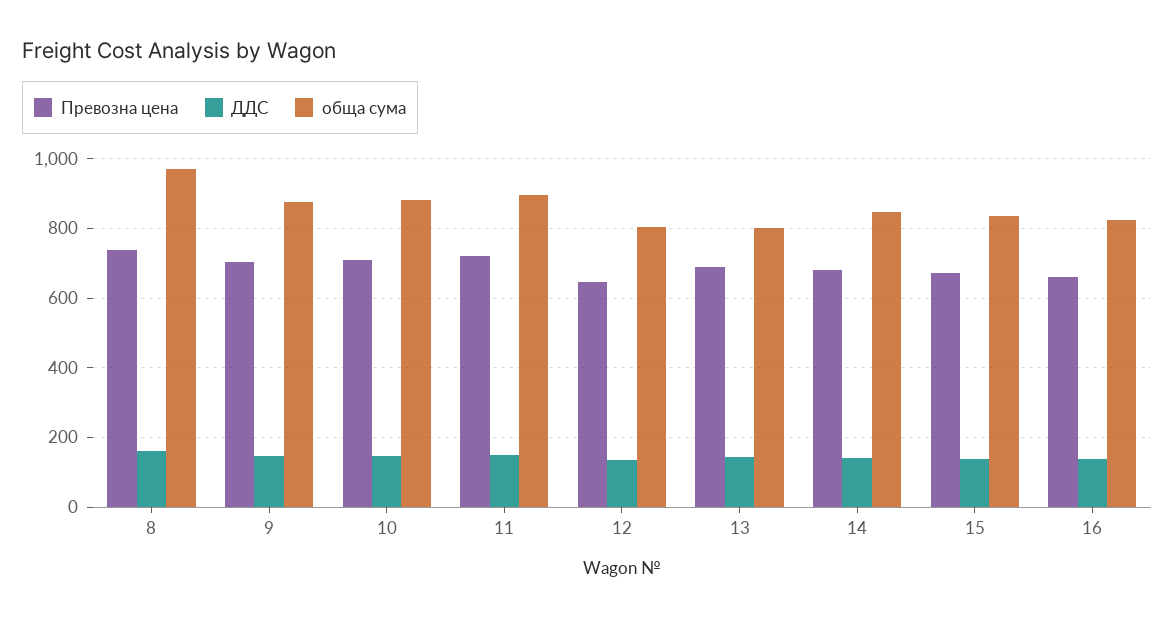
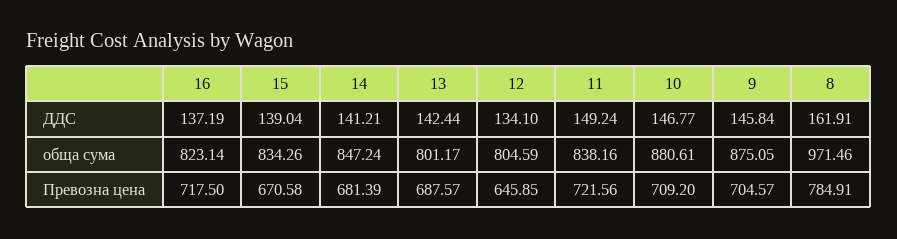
Превозна цена, 8: 740 -> 784.91
обща сума, 11: 900 -> 838.16
Превозна цена, 16: 660 -> 717.5

